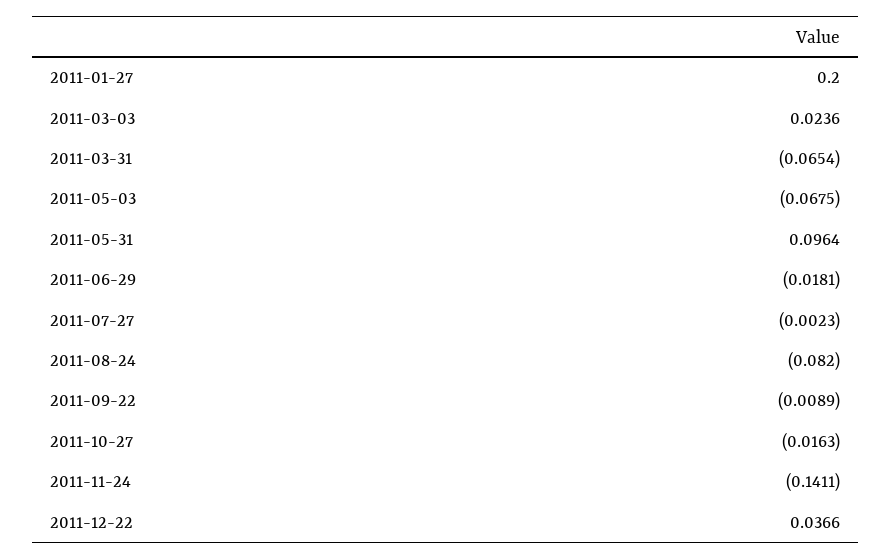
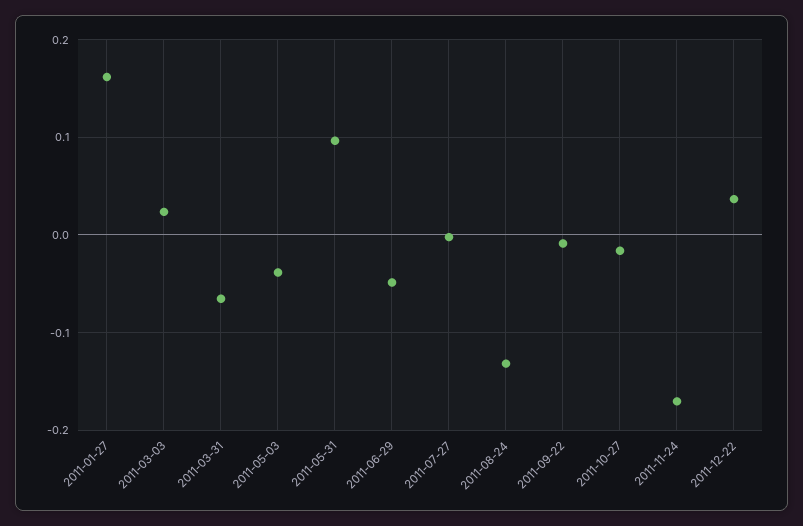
2011-01-27: 0.2 -> 0.16
2011-05-03: -0.0675 -> -0.04
2011-06-29: -0.0181 -> -0.05
2011-08-24: -0.082 -> -0.13
2011-11-24: -0.1411 -> -0.17

